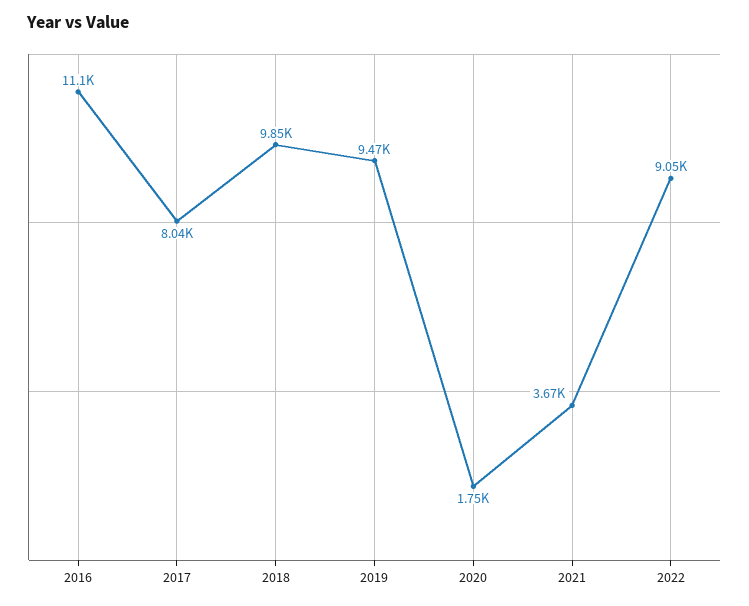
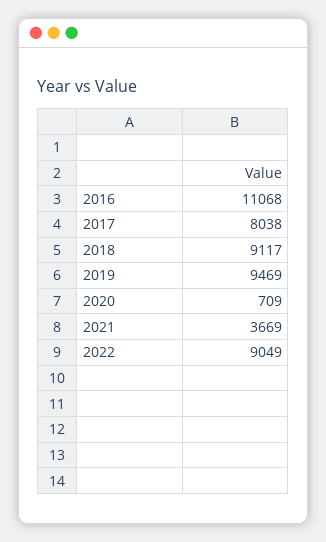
2018: 9850 -> 9117
2020: 1750 -> 709

